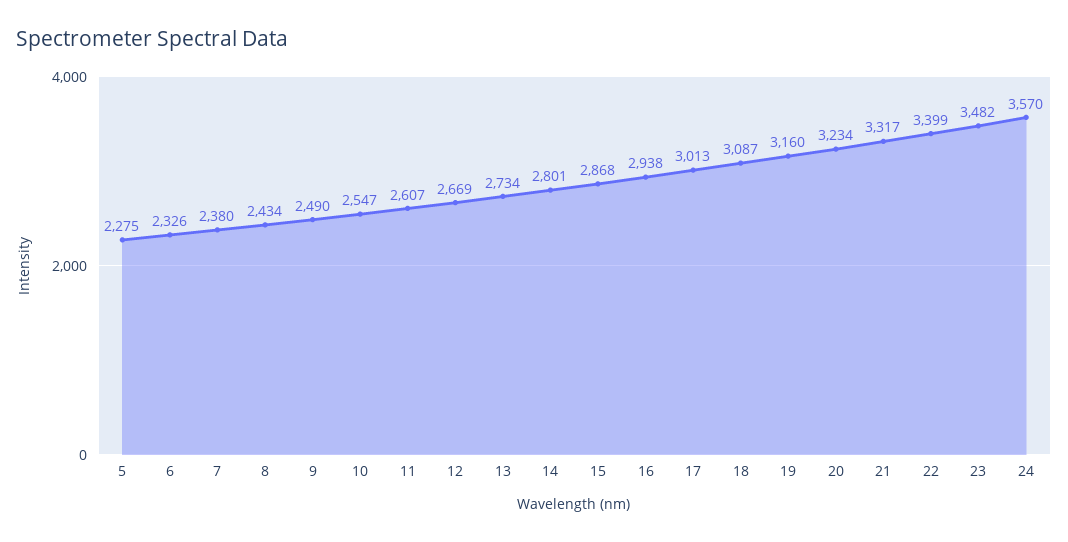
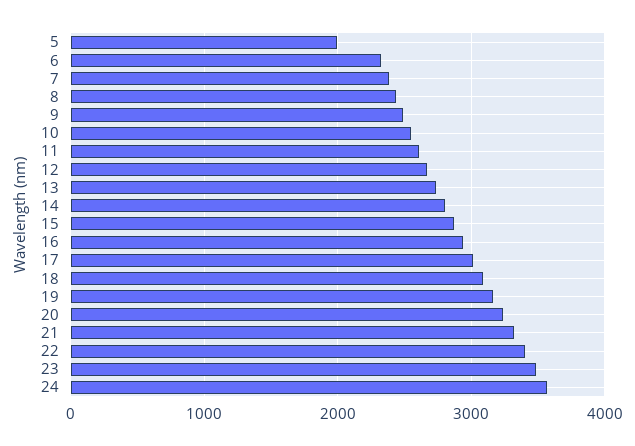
5: 2275 -> 2000

